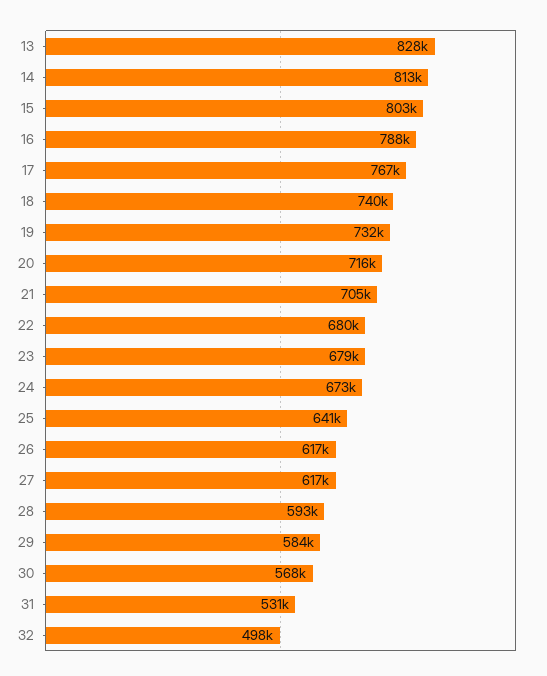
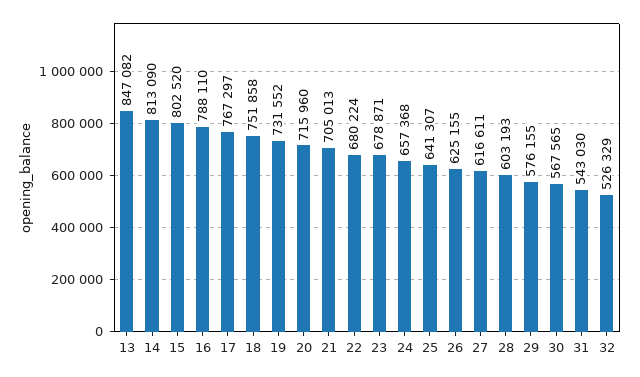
13: 828000 -> 847082
18: 740000 -> 751858
24: 673000 -> 657368
26: 617000 -> 625155
28: 593000 -> 603193
29: 584000 -> 576155
31: 531000 -> 543030
32: 498000 -> 526329

